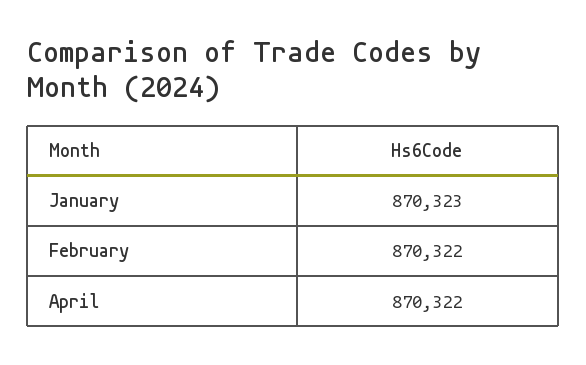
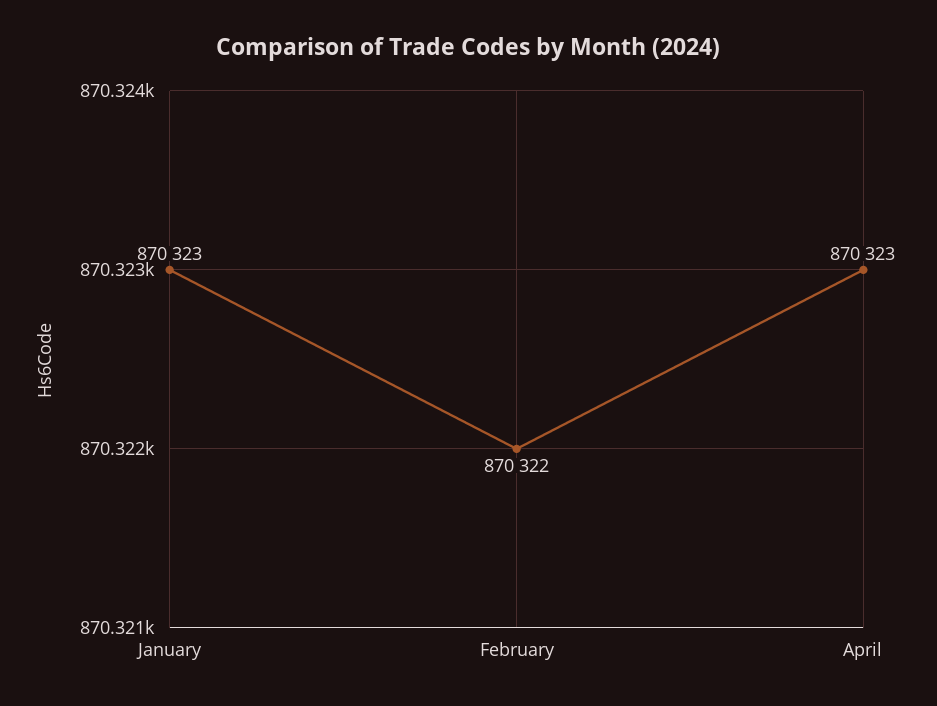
April: 870322 -> 870323

